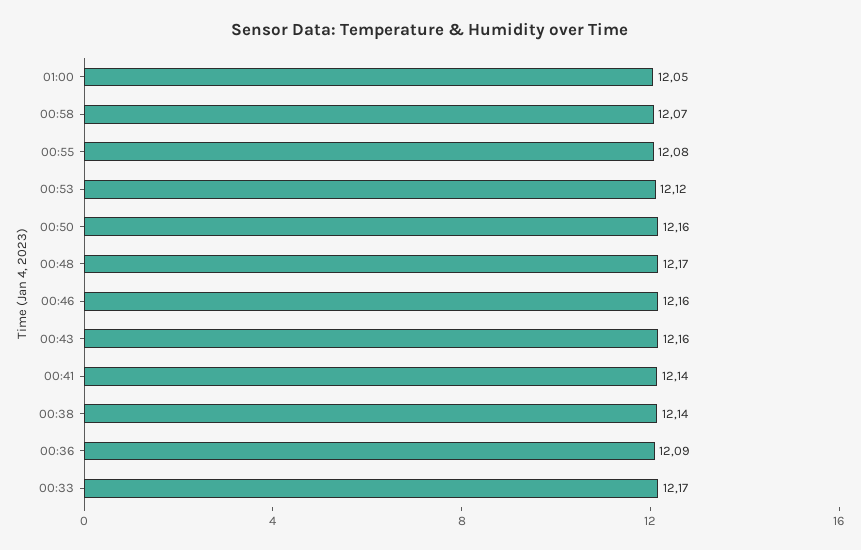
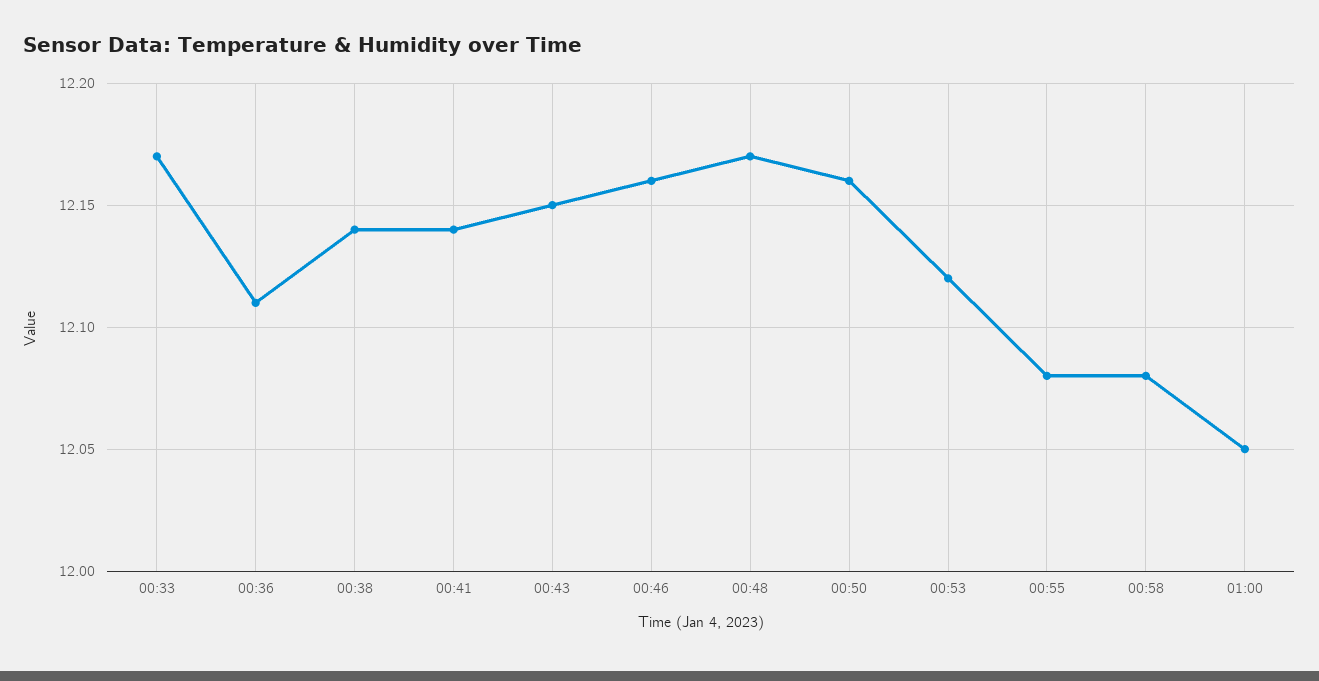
00:58: 12.07 -> 12.08
00:43: 12.16 -> 12.15
00:36: 12.09 -> 12.11

